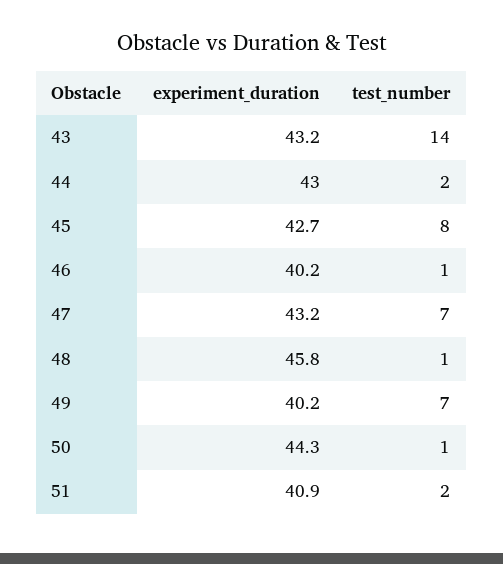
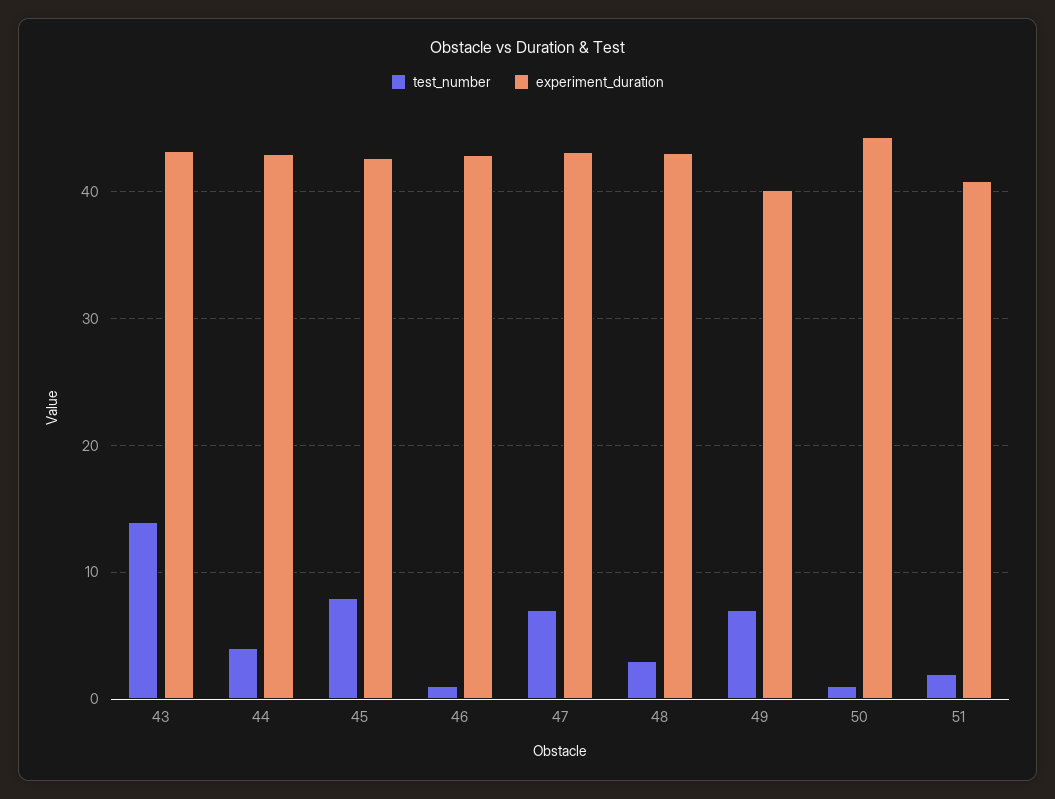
test_number, 44: 2 -> 4
experiment_duration, 46: 40.2 -> 43
experiment_duration, 48: 45.8 -> 43
test_number, 48: 1 -> 3

